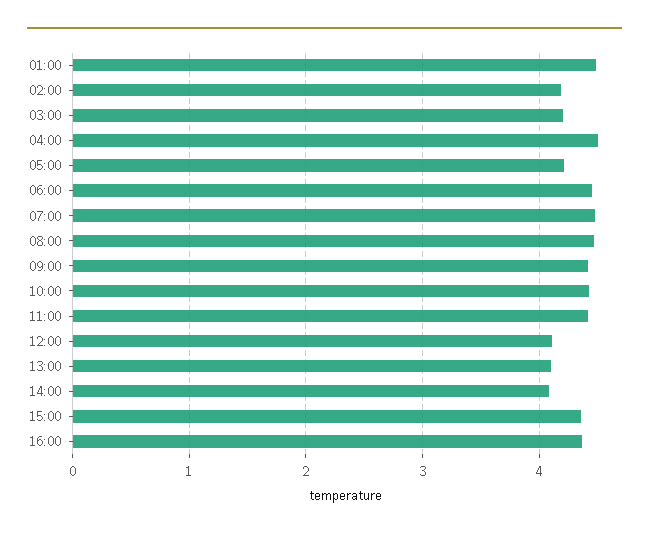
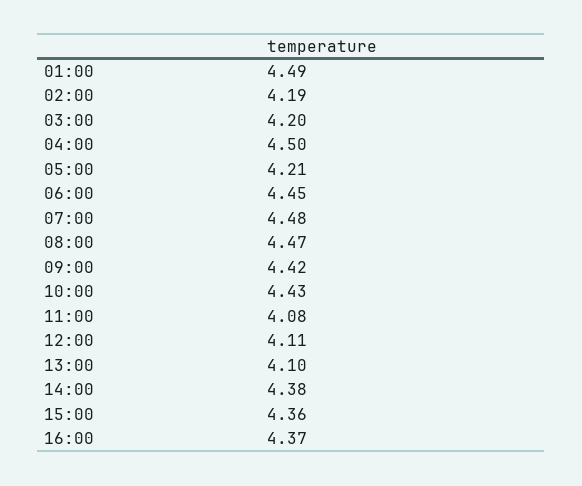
11:00: 4.4 -> 4.08
14:00: 4.1 -> 4.38

